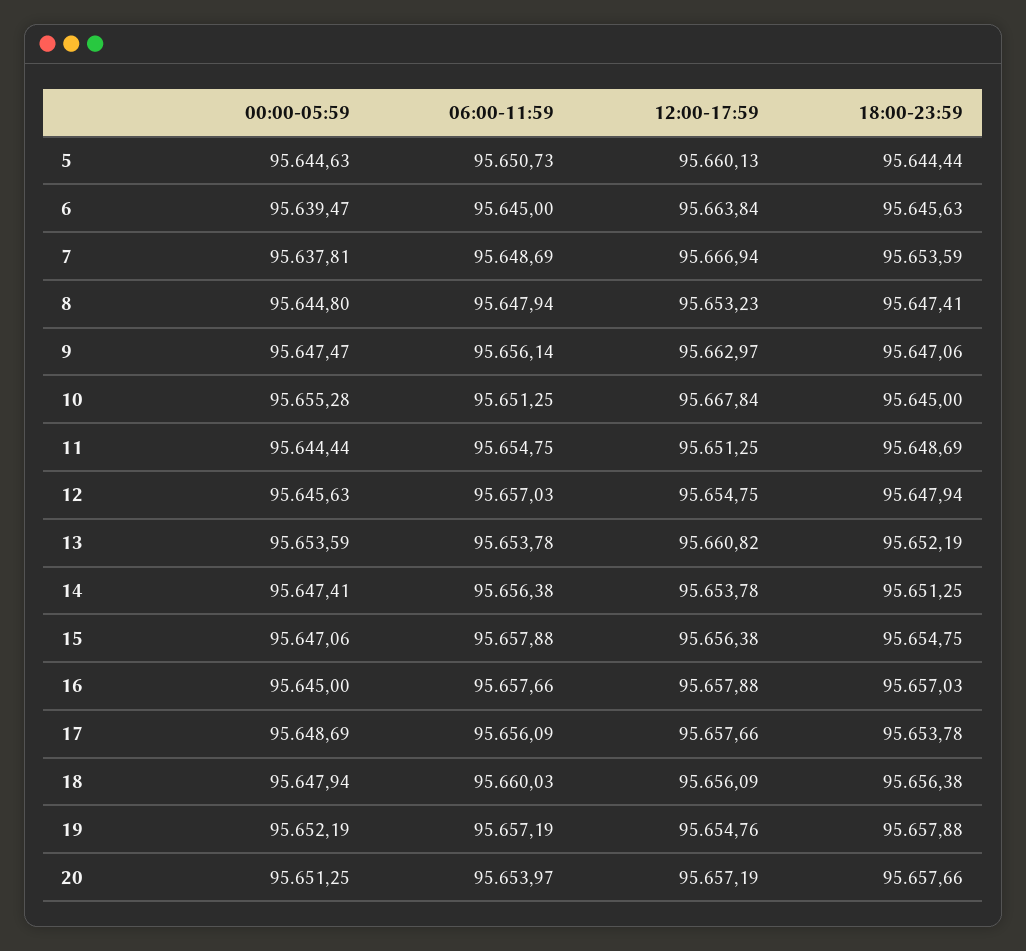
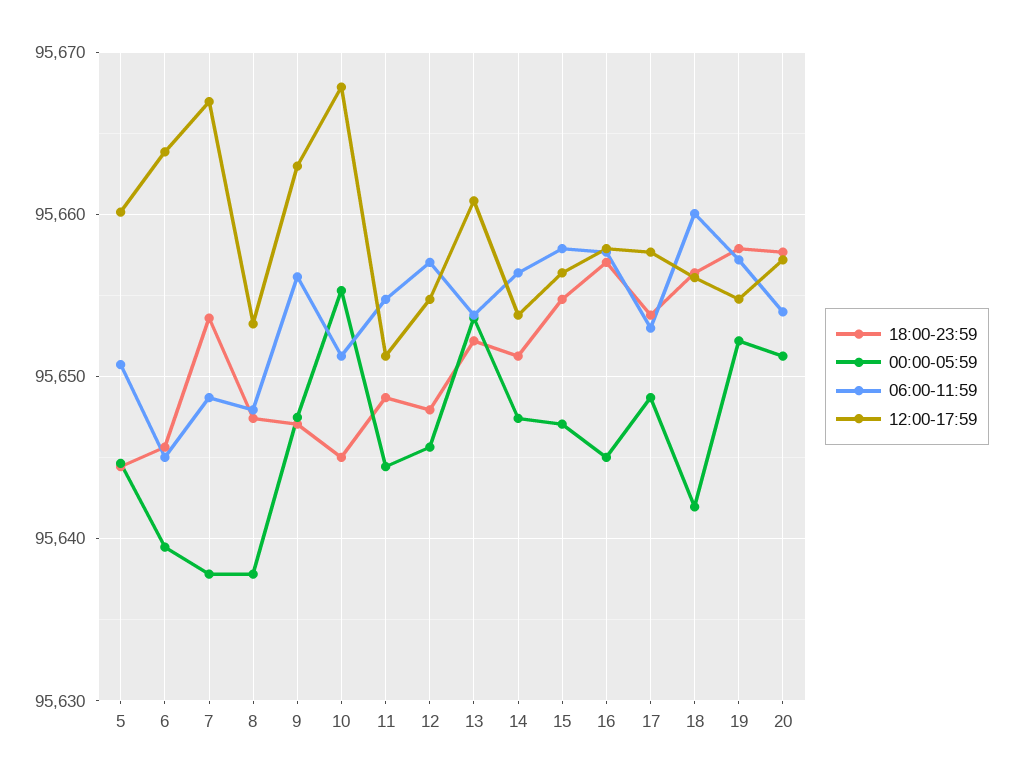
00:00-05:59, 8: 95644.8 -> 95638
06:00-11:59, 17: 95656.09 -> 95653
00:00-05:59, 18: 95647.94 -> 95642

